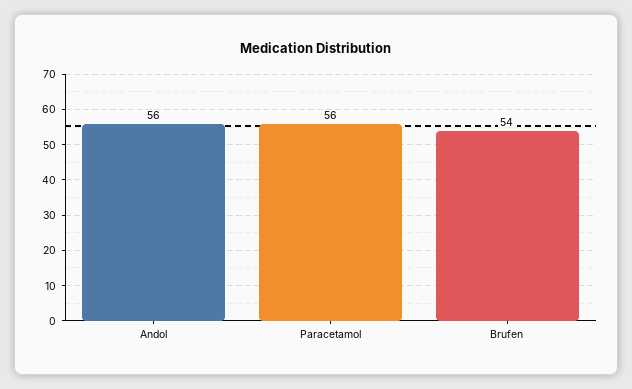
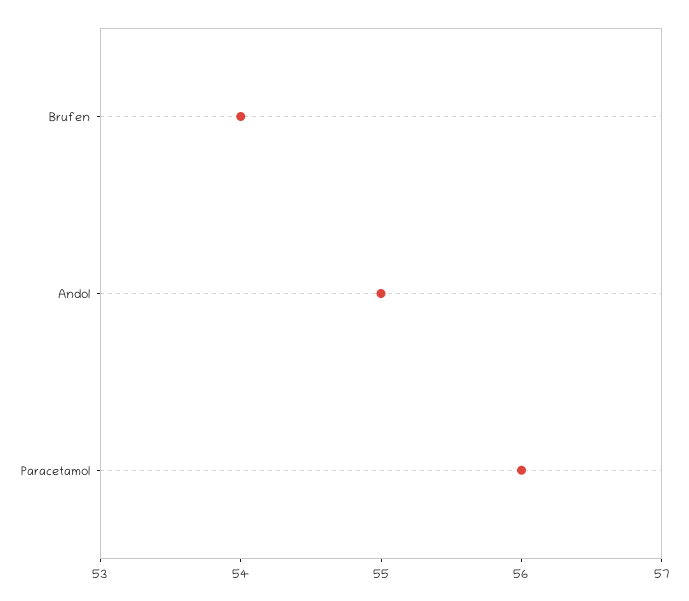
Andol: 56 -> 55

